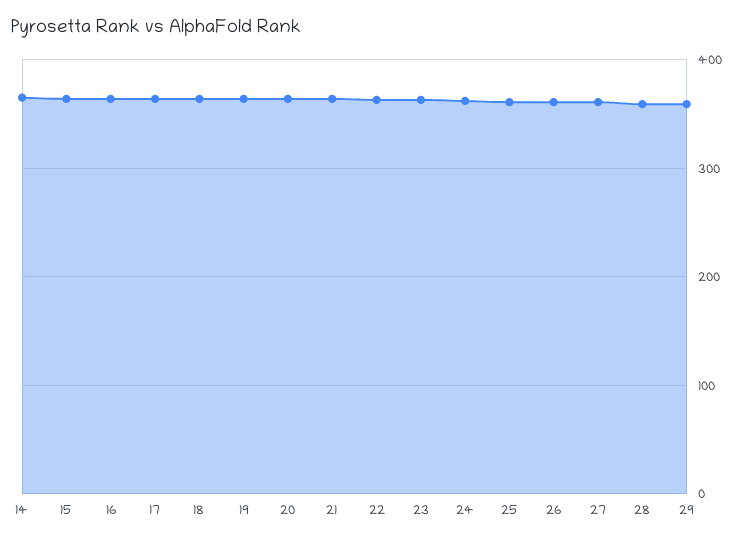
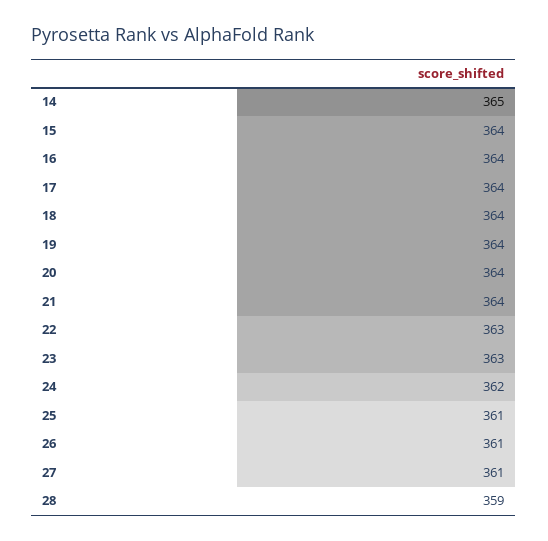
29: 360 -> none

